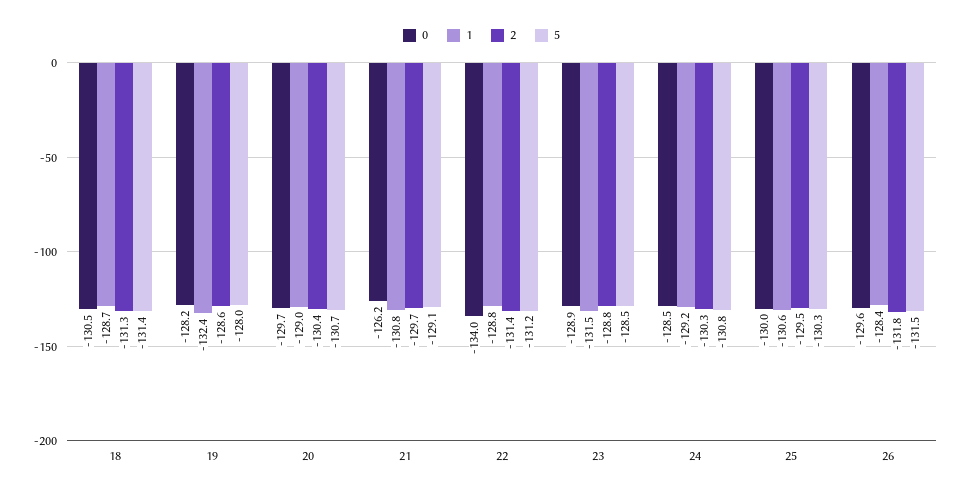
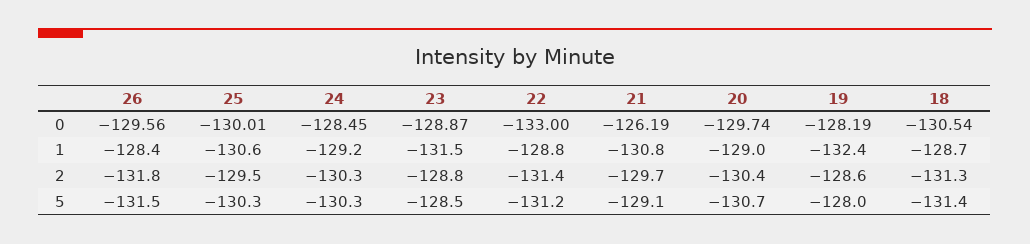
0, 22: -134 -> -133
5, 24: -130.8 -> -130.3

